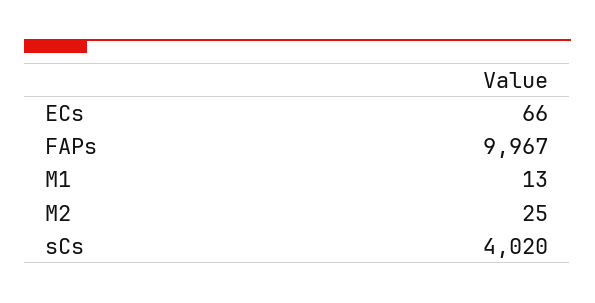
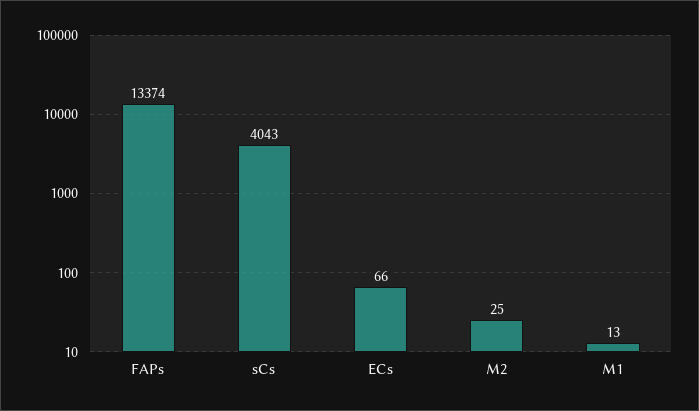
FAPs: 9967 -> 13374
sCs: 4020 -> 4043

